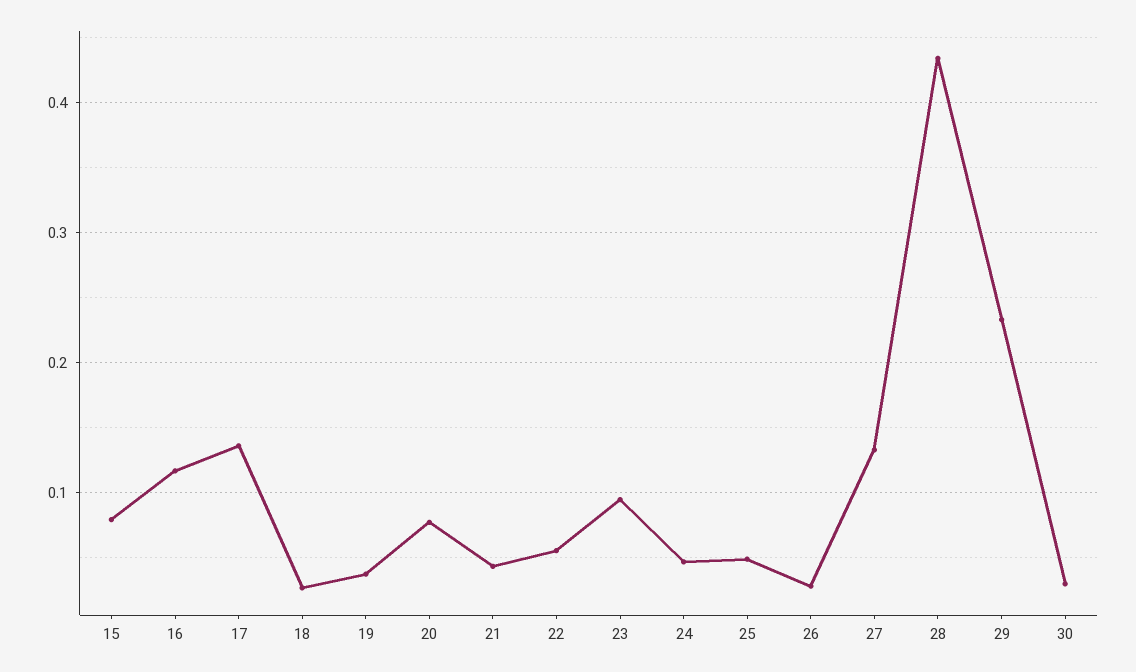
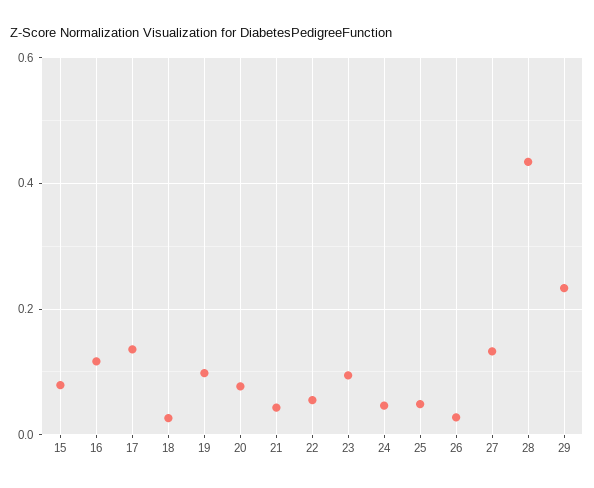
19: 0.04 -> 0.1
30: 0.03 -> none

